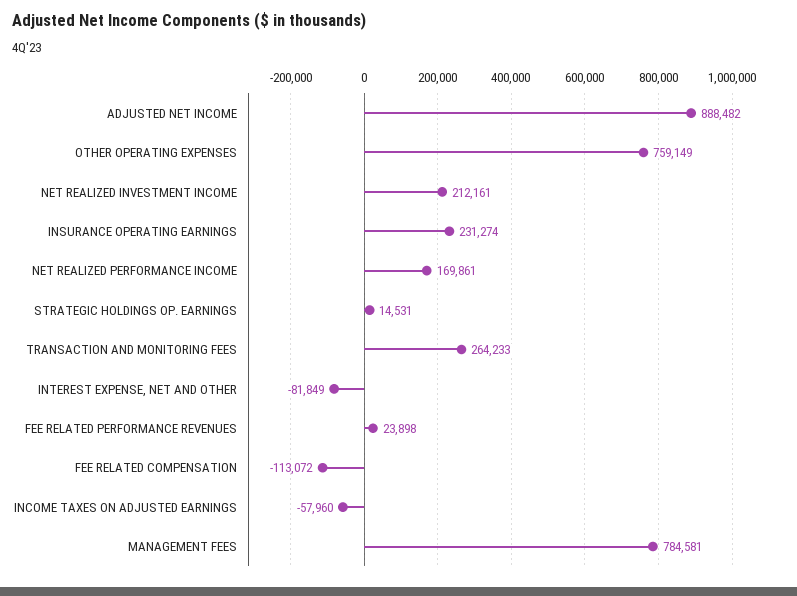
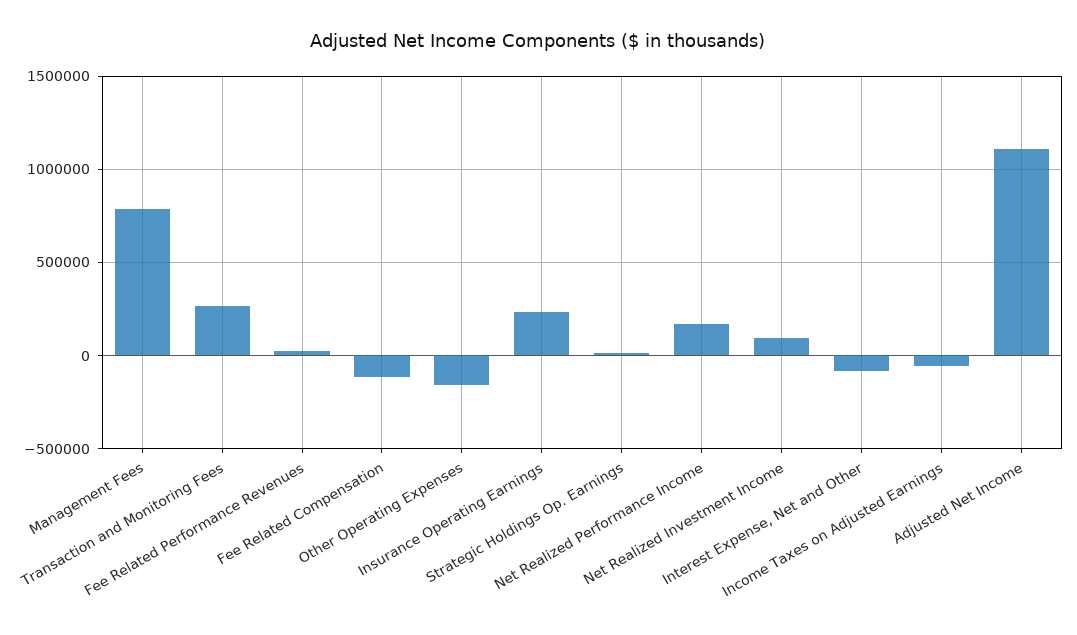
ADJUSTED NET INCOME: 888482 -> 1100000
OTHER OPERATING EXPENSES: 759149 -> -150000
NET REALIZED INVESTMENT INCOME: 212161 -> 100000

